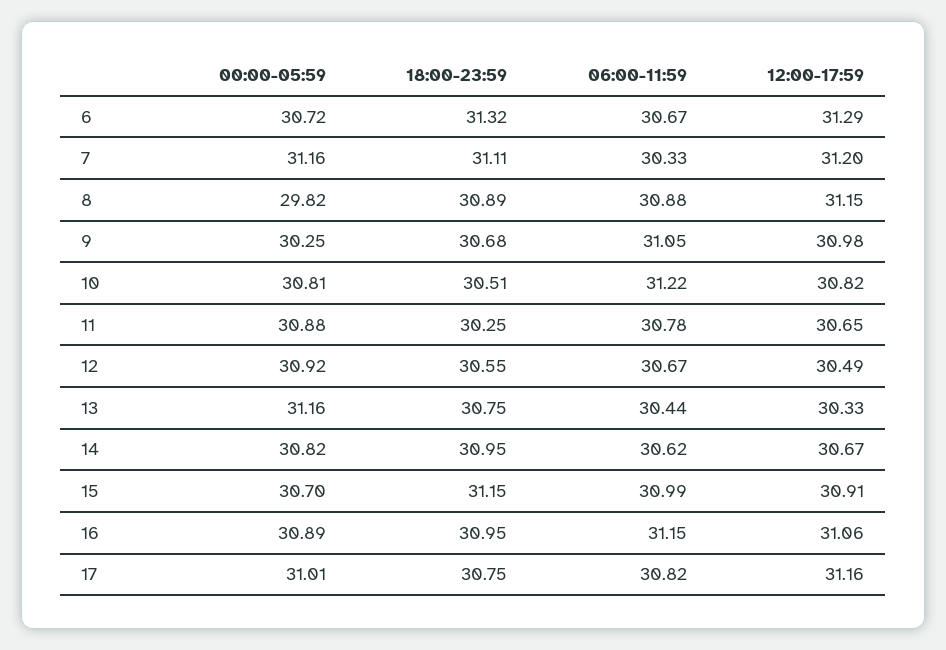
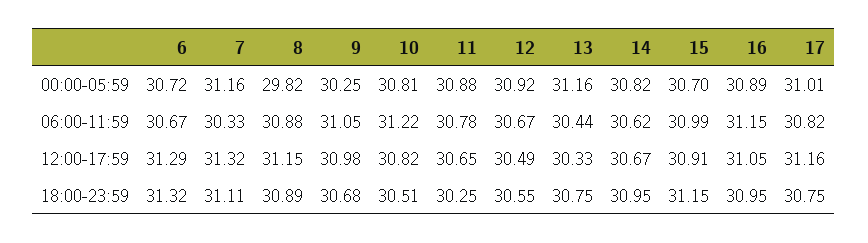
12:00-17:59, 7: 31.2 -> 31.32
12:00-17:59, 16: 31.06 -> 31.05

